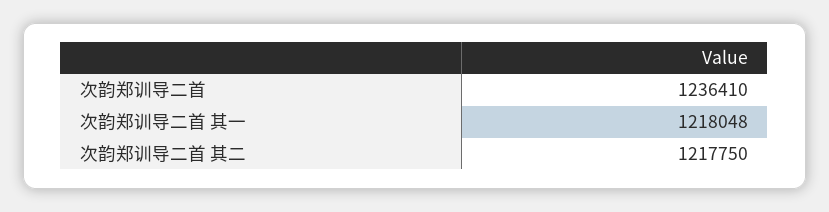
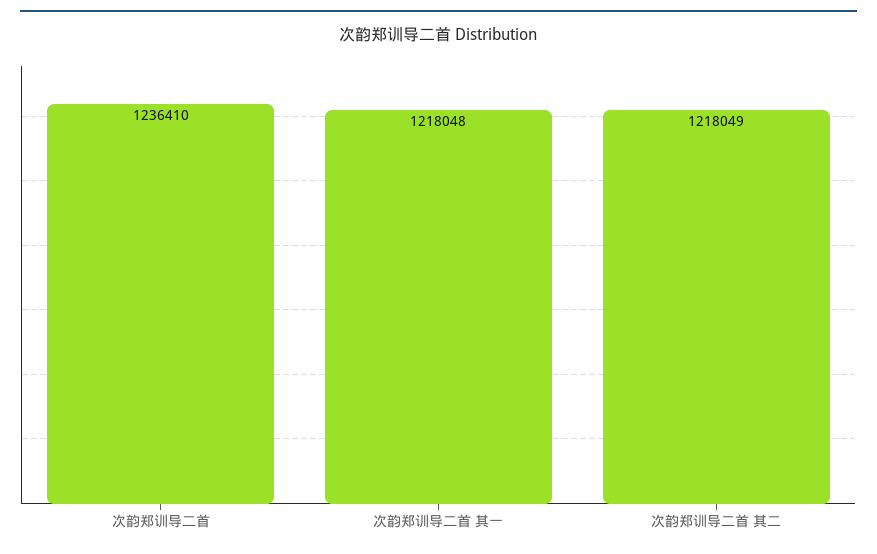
次韵郑训导二首 其二: 1217750 -> 1218049

